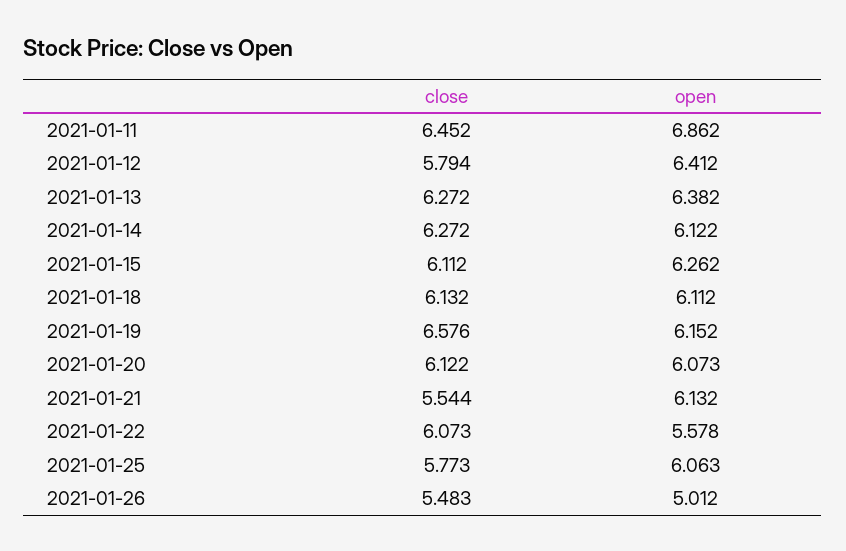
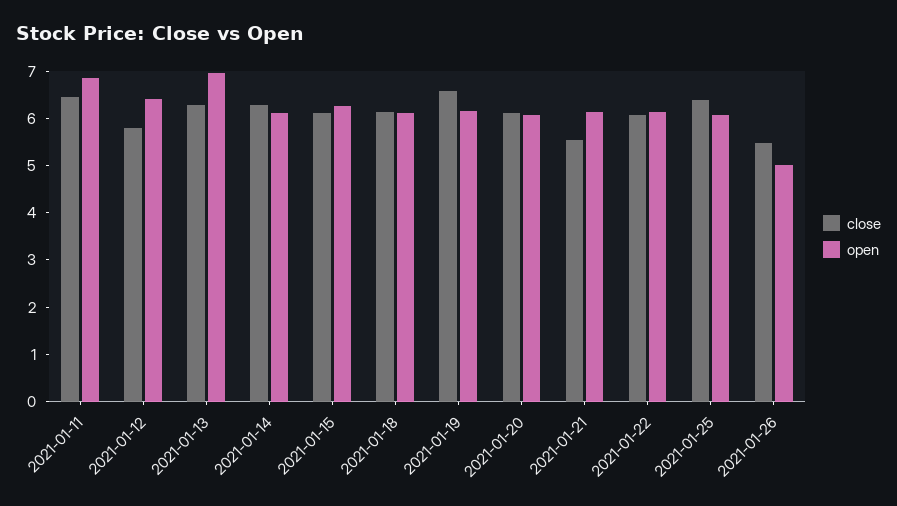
open, 2021-01-13: 6.382 -> 7
open, 2021-01-22: 5.578 -> 6.2
close, 2021-01-25: 5.773 -> 6.4

